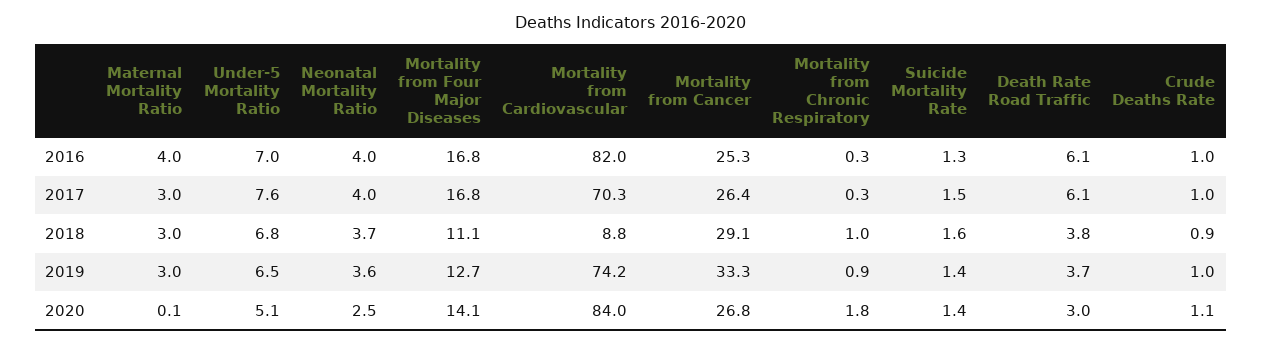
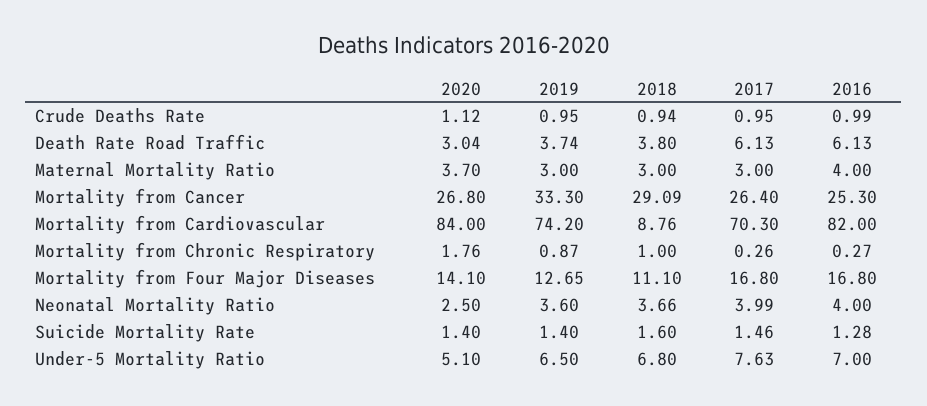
Maternal Mortality Ratio, 2020: 0.1 -> 3.7

